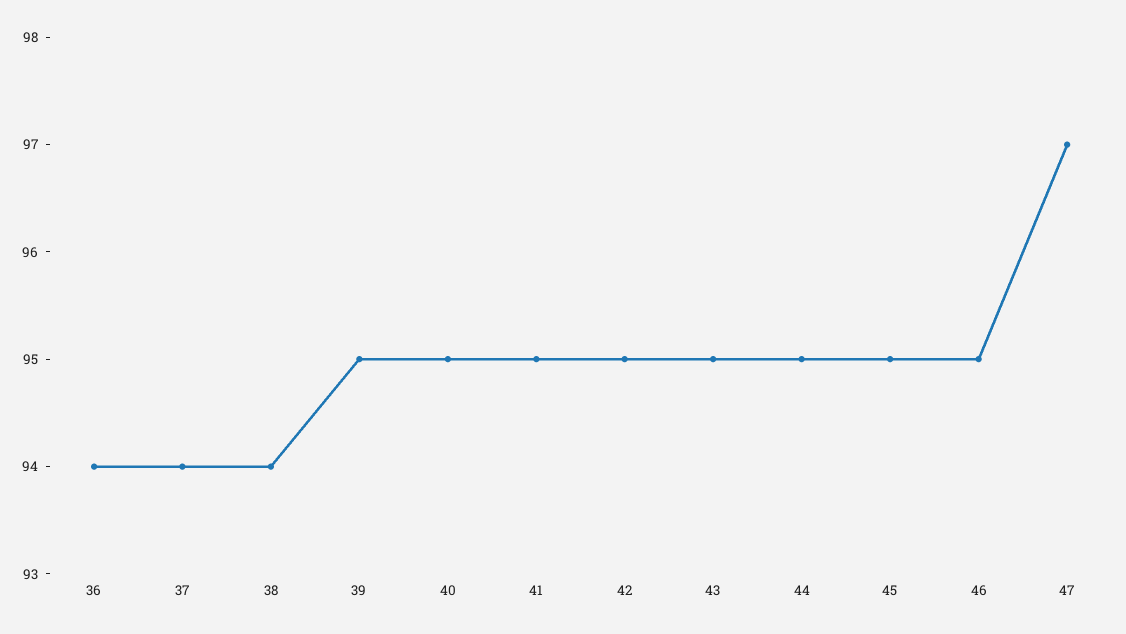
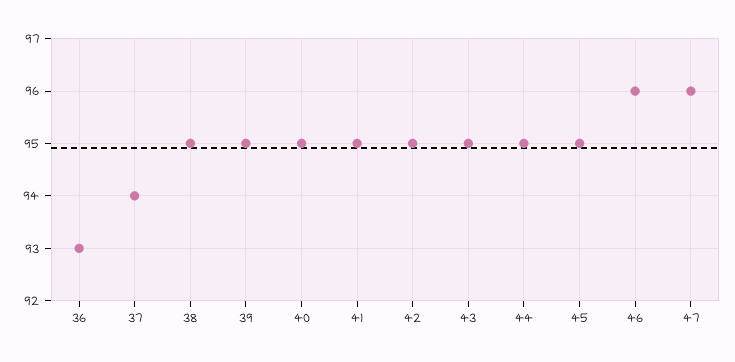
36: 94 -> 93
38: 94 -> 95
46: 95 -> 96
47: 97 -> 96

